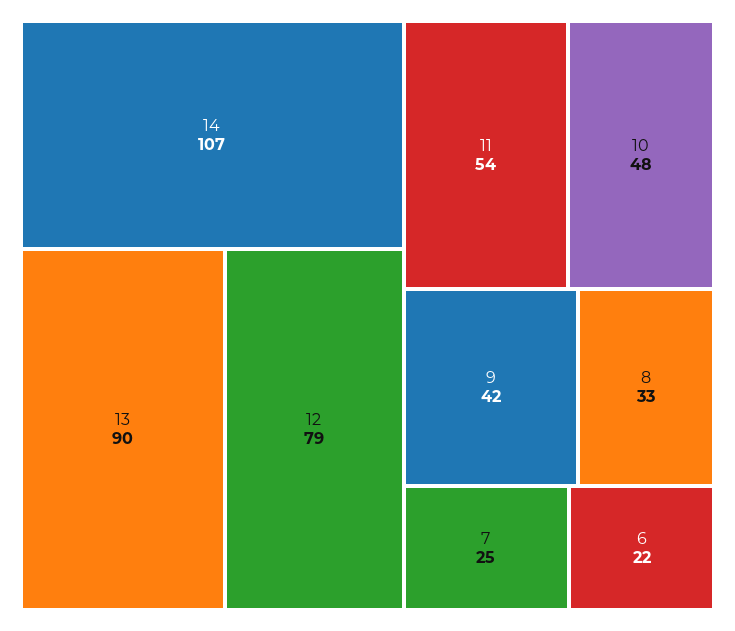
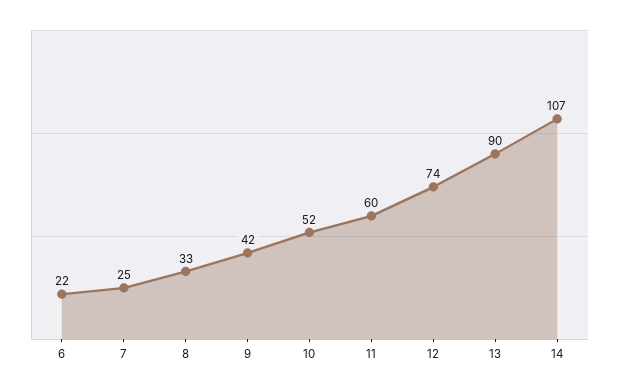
12: 79 -> 74
11: 54 -> 60
10: 48 -> 52

